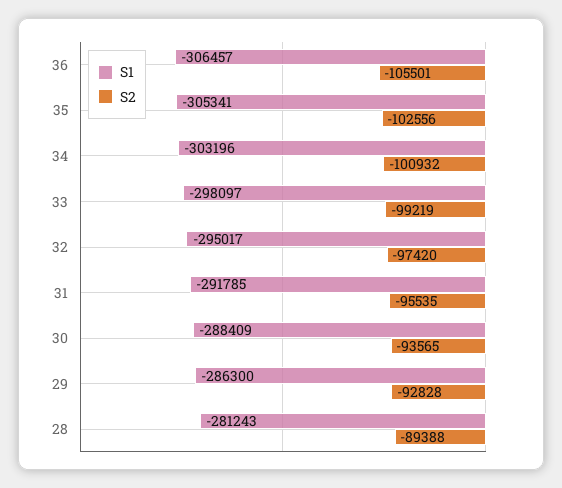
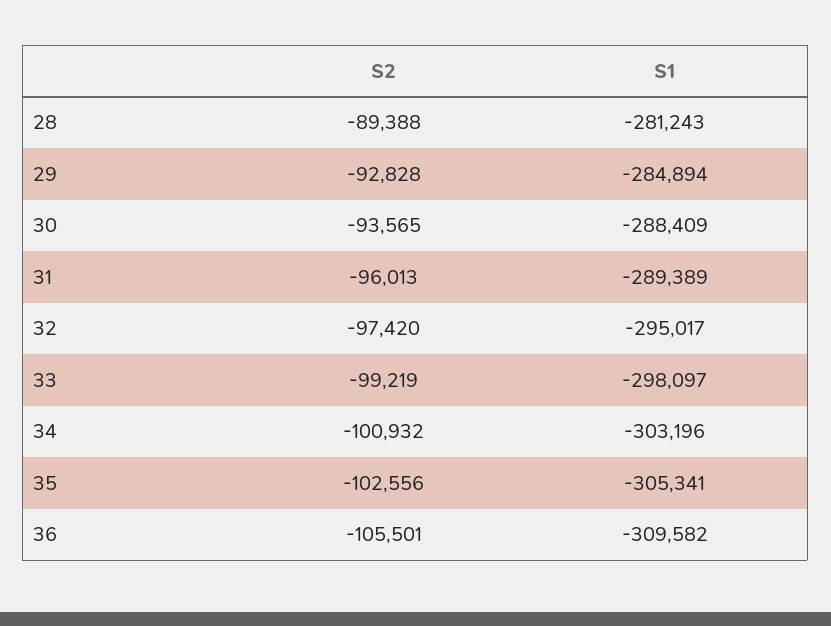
S1, 36: -306457 -> -309582
S1, 31: -291785 -> -289389
S2, 31: -95535 -> -96013
S1, 29: -286300 -> -284894

